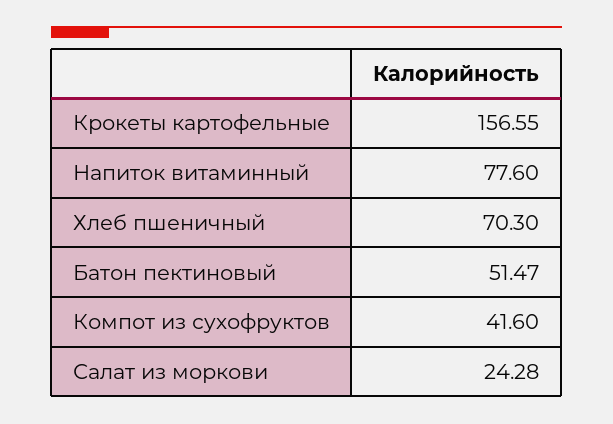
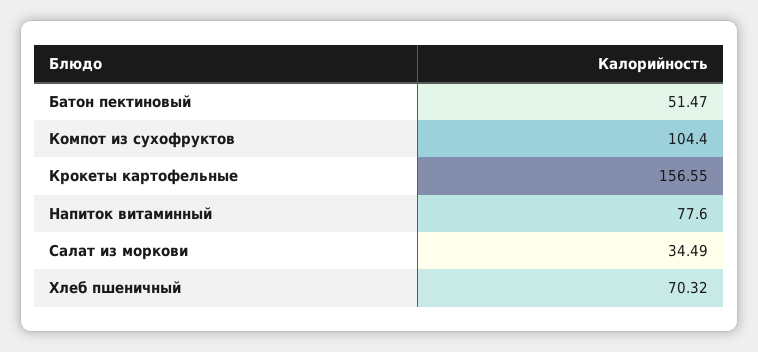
Хлеб пшеничный: 70.3 -> 70.32
Компот из сухофруктов: 41.6 -> 104.4
Салат из моркови: 24.28 -> 34.49

